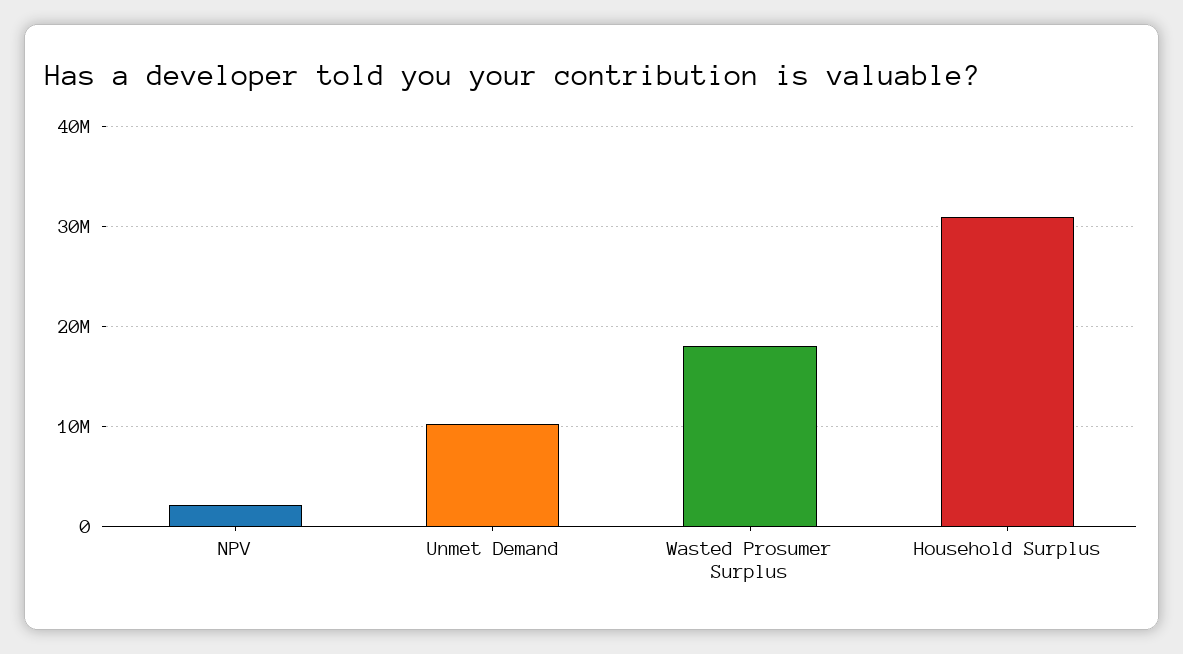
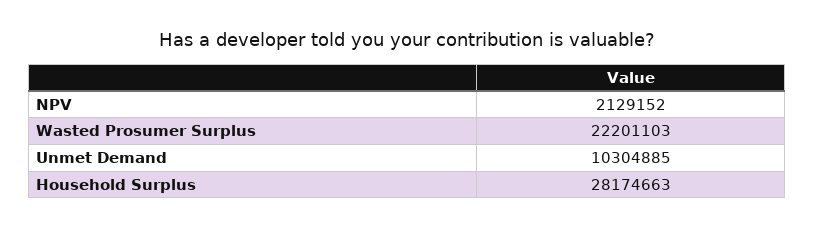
Wasted Prosumer Surplus: 18000000 -> 22201103
Household Surplus: 31000000 -> 28174663

